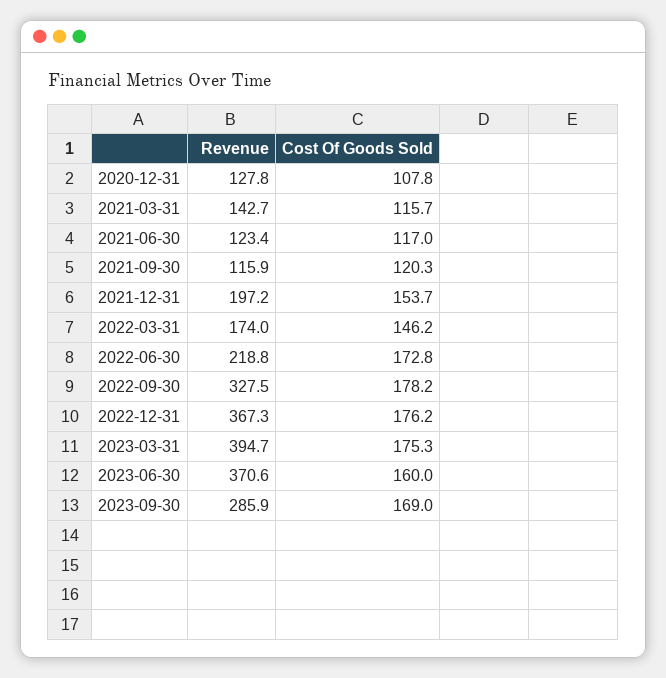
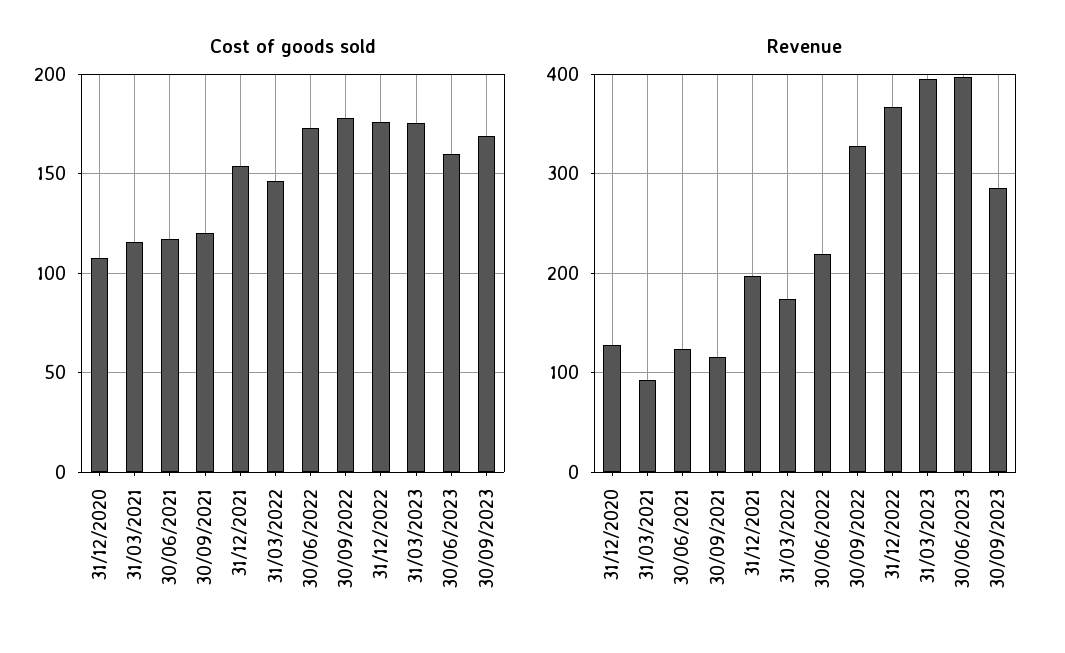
Revenue, 2021-03-31: 142.7 -> 90
Revenue, 2023-06-30: 370.6 -> 400

